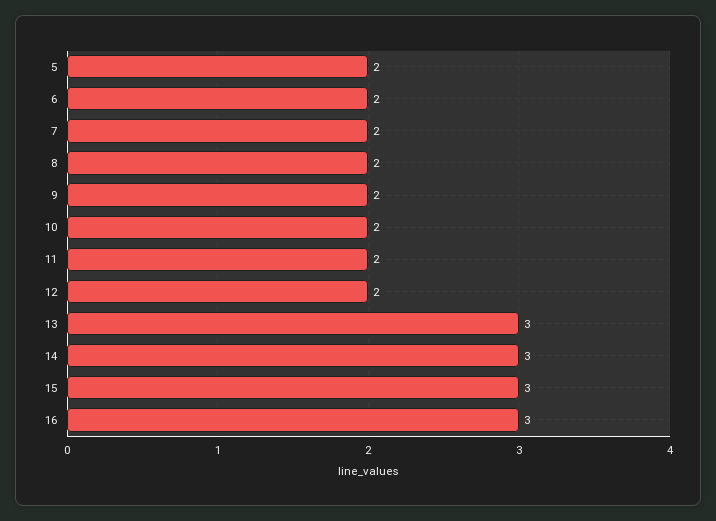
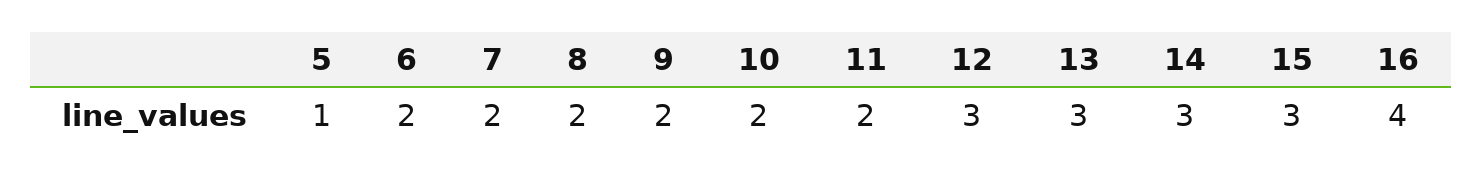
5: 2 -> 1
12: 2 -> 3
16: 3 -> 4

